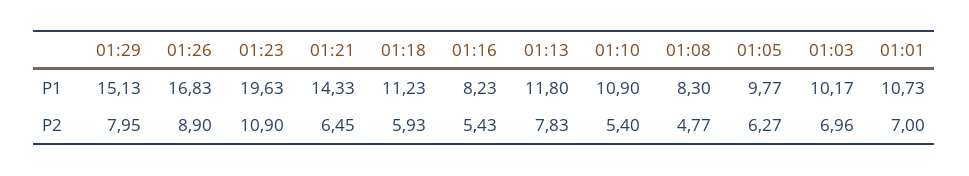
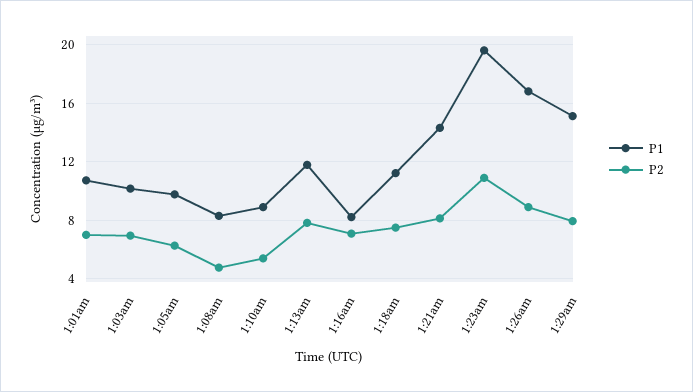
P1, 01:10: 10.9 -> 9
P2, 01:21: 6.45 -> 8
P2, 01:18: 5.93 -> 7.5
P2, 01:16: 5.43 -> 7

